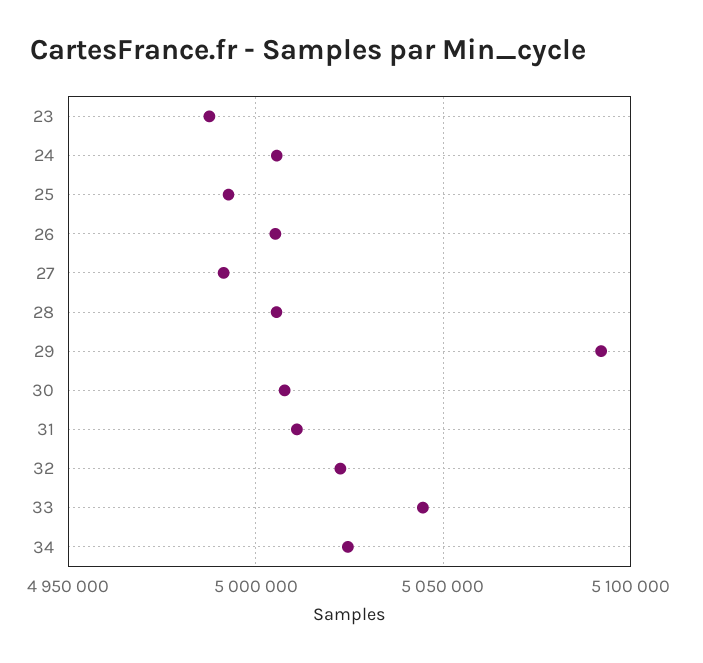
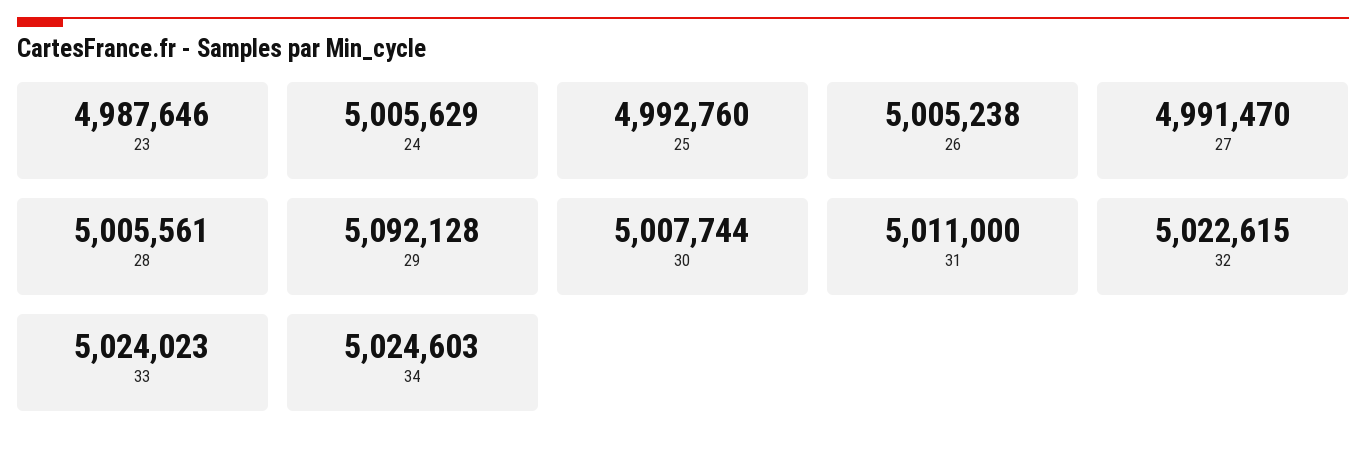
33: 5045000 -> 5024023

